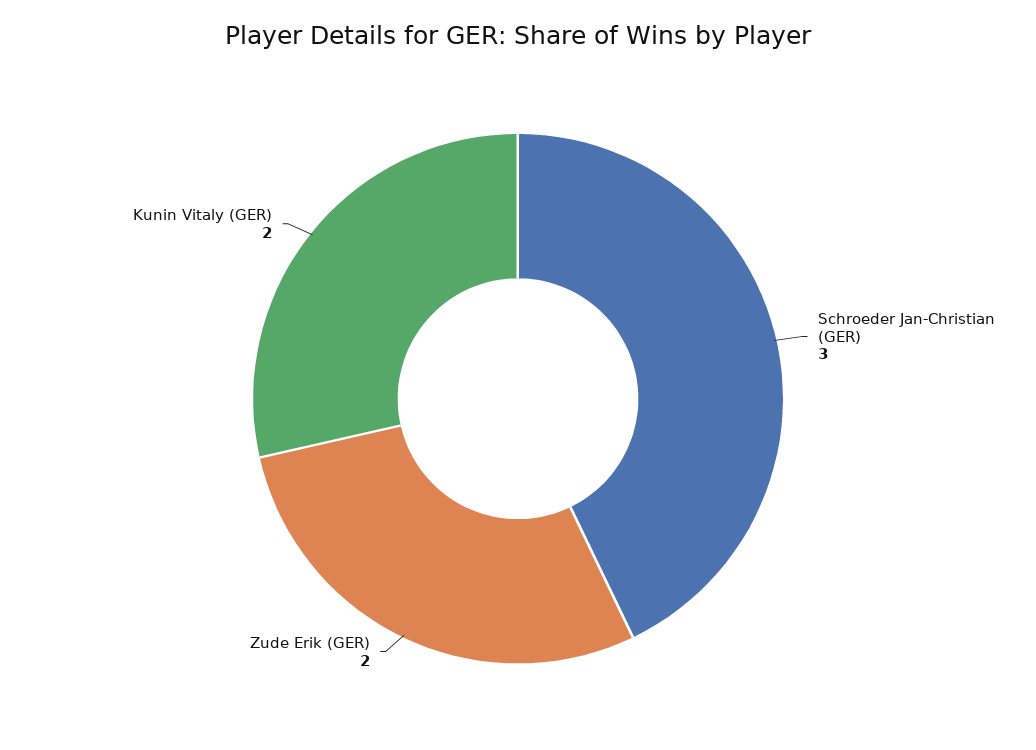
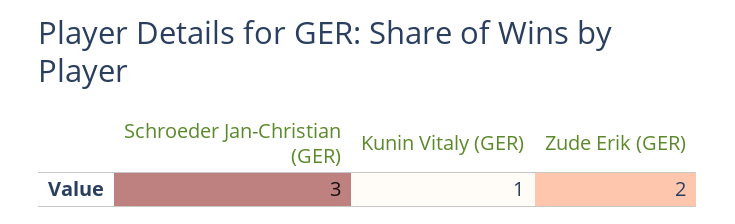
Kunin Vitaly (GER): 2 -> 1

